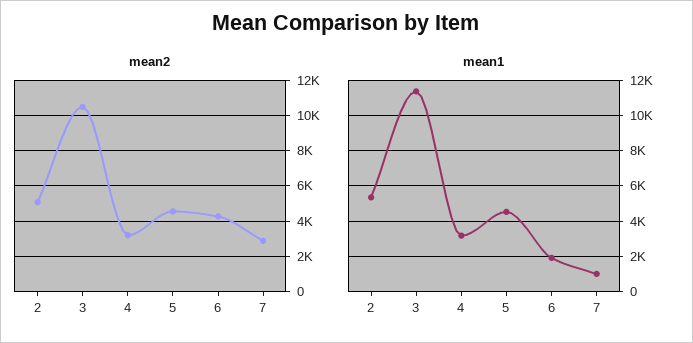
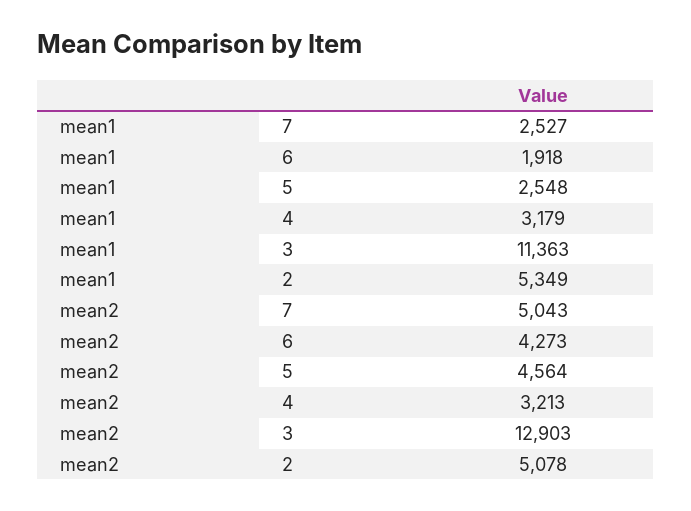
mean2, 3: 10500 -> 12903
mean2, 7: 3000 -> 5043
mean1, 5: 4500 -> 2548
mean1, 7: 1000 -> 2527

